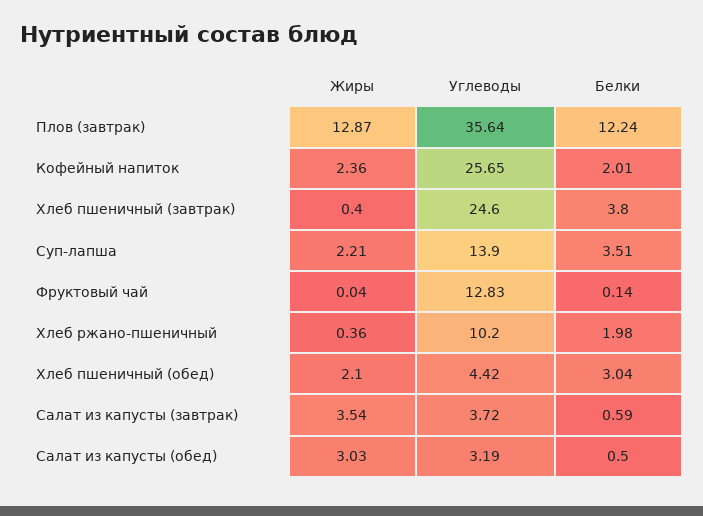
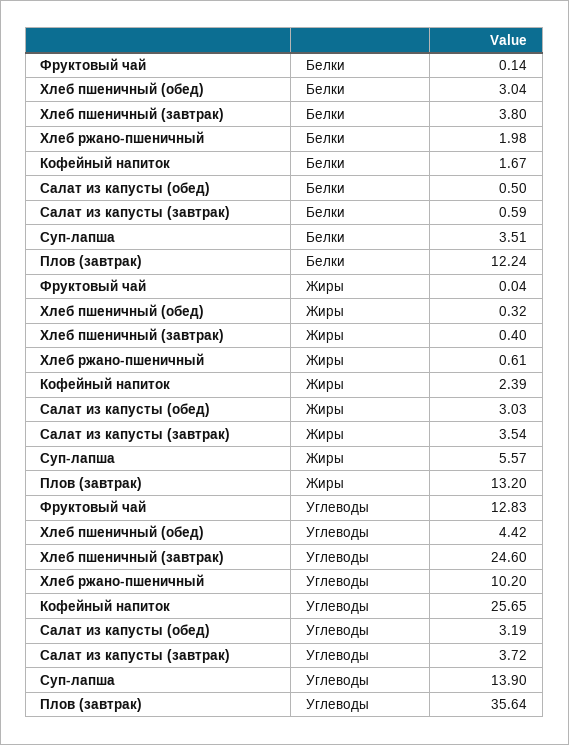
Жиры, Плов (завтрак): 12.87 -> 13.2
Жиры, Кофейный напиток: 2.36 -> 2.39
Белки, Кофейный напиток: 2.01 -> 1.67
Жиры, Суп-лапша: 2.21 -> 5.57
Жиры, Хлеб ржано-пшеничный: 0.36 -> 0.61
Жиры, Хлеб пшеничный (обед): 2.1 -> 0.32

